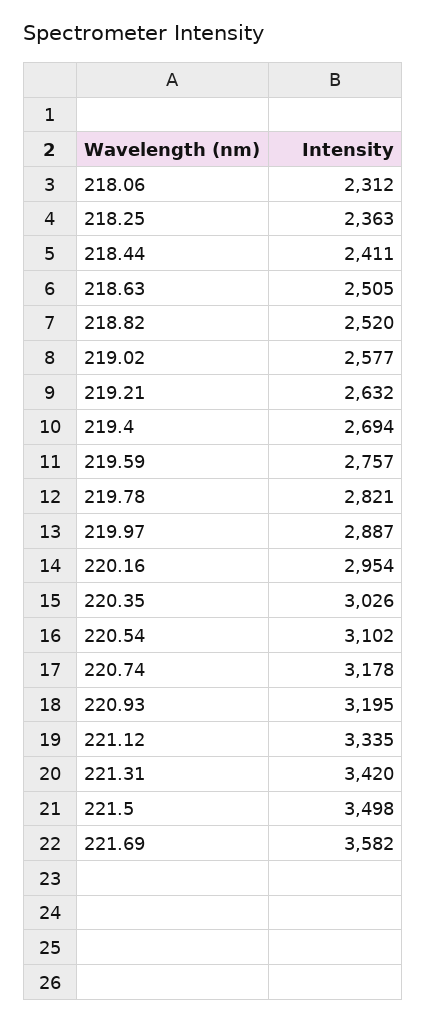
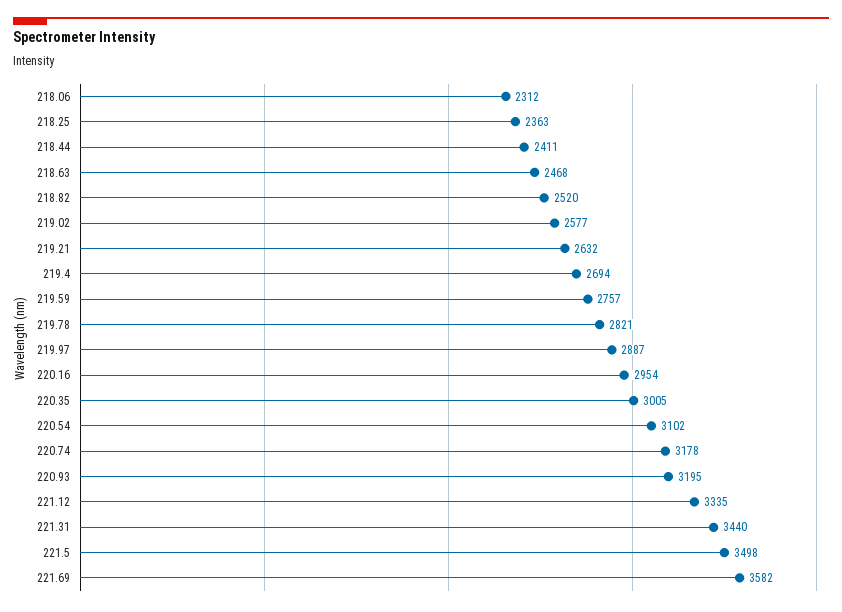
218.63: 2505 -> 2468
220.35: 3026 -> 3005
221.31: 3420 -> 3440

